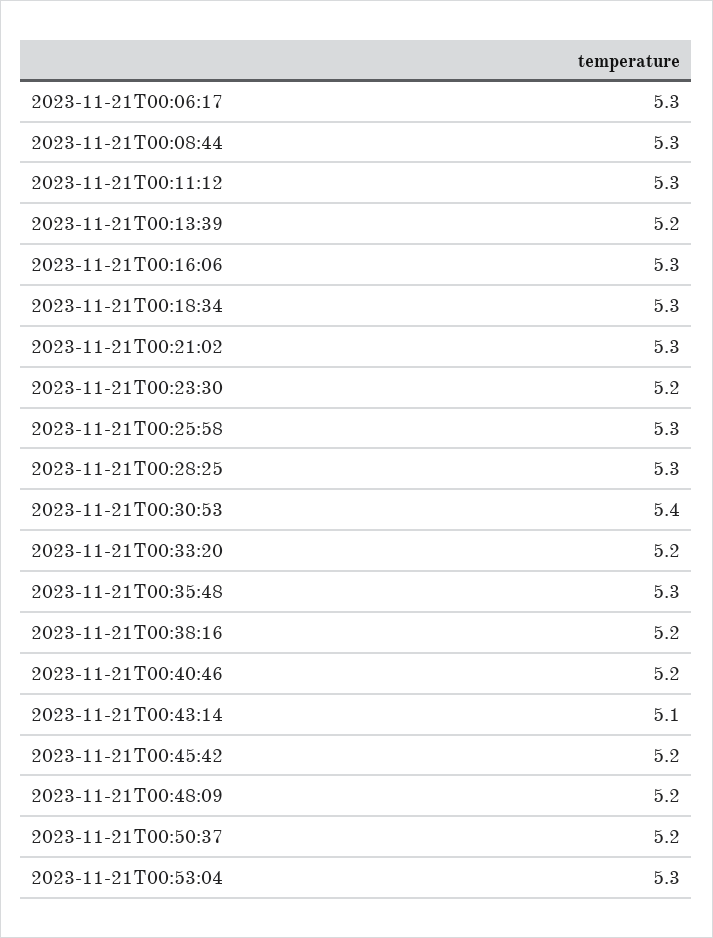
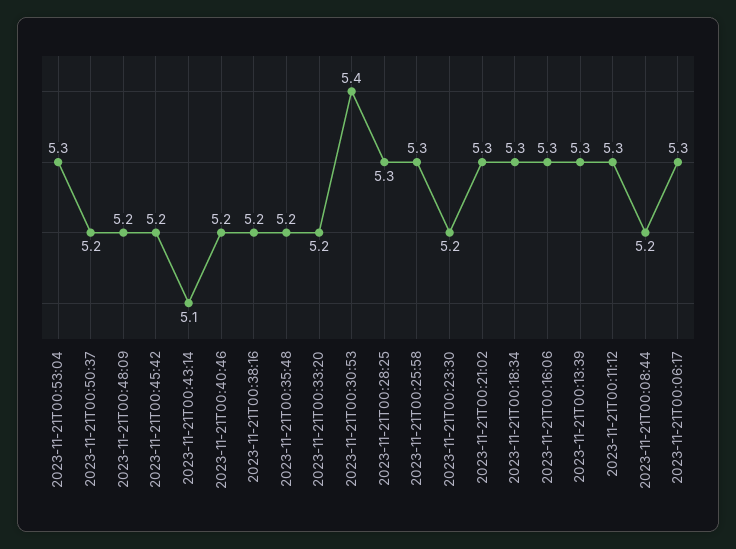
2023-11-21T00:08:44: 5.3 -> 5.2
2023-11-21T00:13:39: 5.2 -> 5.3
2023-11-21T00:35:48: 5.3 -> 5.2

